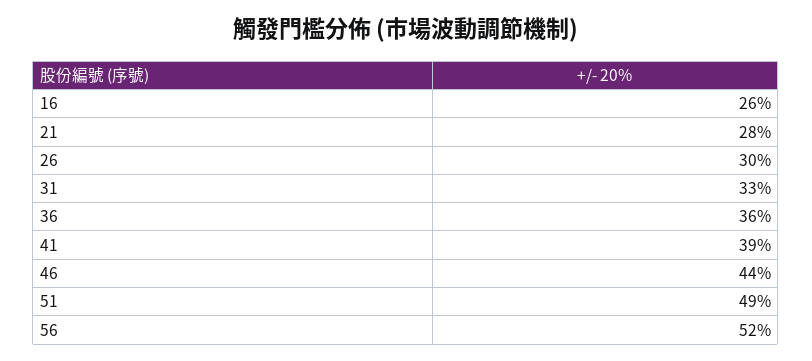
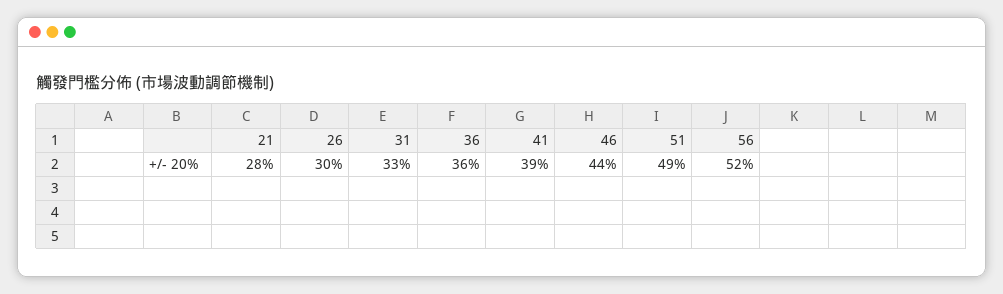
16: 26 -> none

